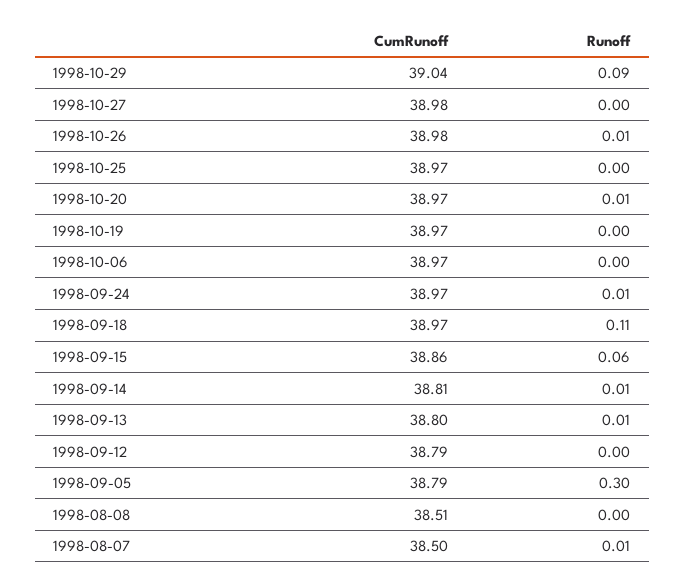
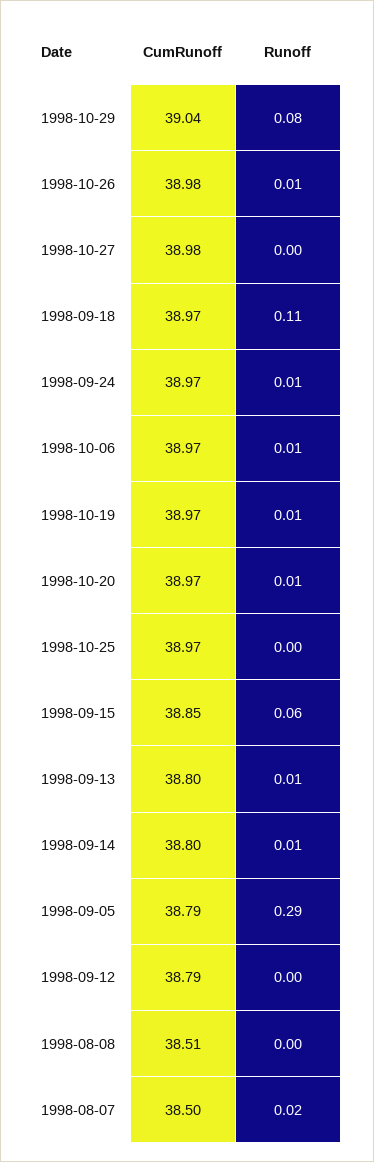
Runoff, 1998-10-29: 0.09 -> 0.08
Runoff, 1998-10-19: 0 -> 0.01
Runoff, 1998-10-06: 0 -> 0.01
CumRunoff, 1998-09-15: 38.86 -> 38.85
CumRunoff, 1998-09-14: 38.81 -> 38.8
Runoff, 1998-09-05: 0.3 -> 0.29
Runoff, 1998-08-07: 0.01 -> 0.02

